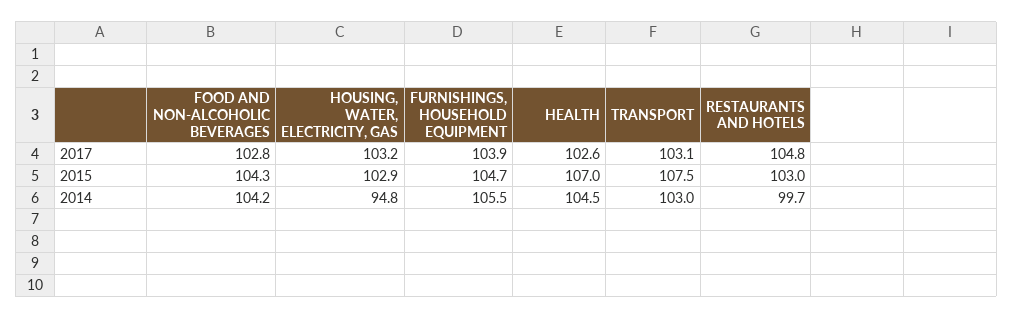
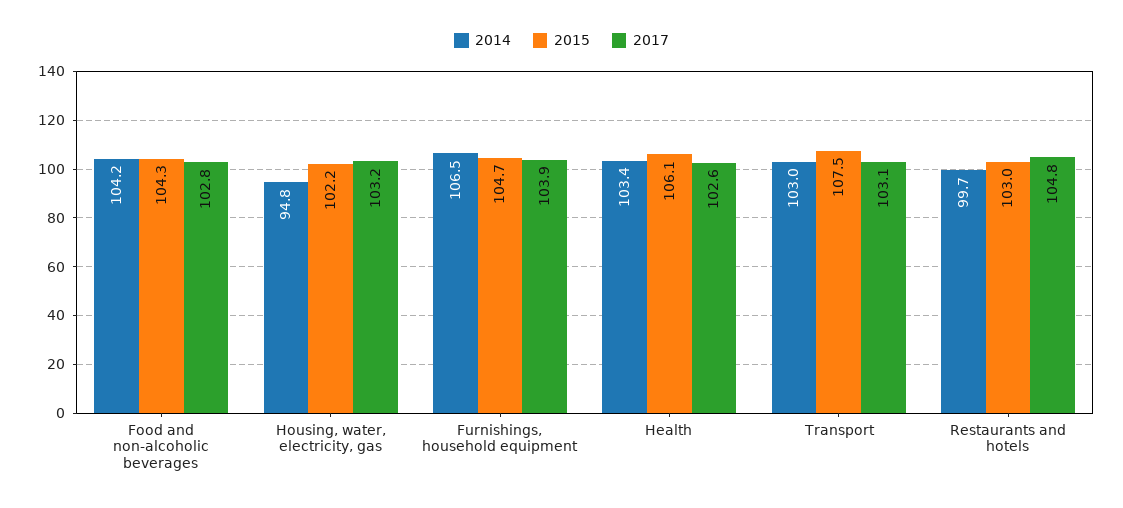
2015, HOUSING, WATER, ELECTRICITY, GAS: 102.9 -> 102.2
2015, HEALTH: 107 -> 106.1
2014, FURNISHINGS, HOUSEHOLD EQUIPMENT: 105.5 -> 106.5
2014, HEALTH: 104.5 -> 103.4

